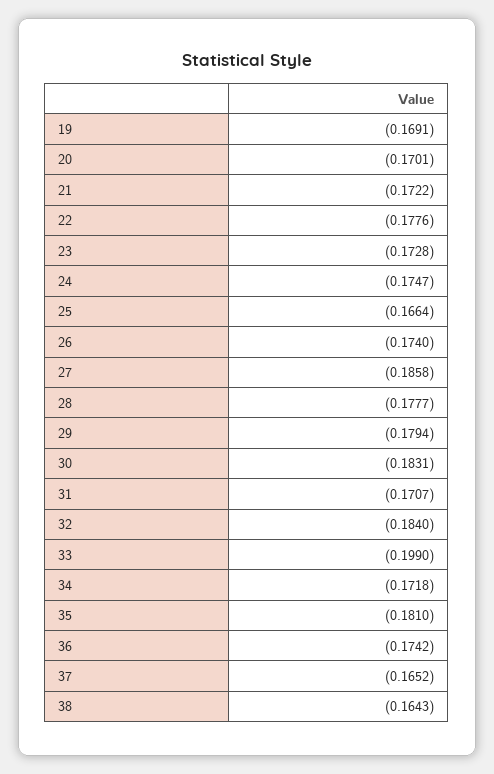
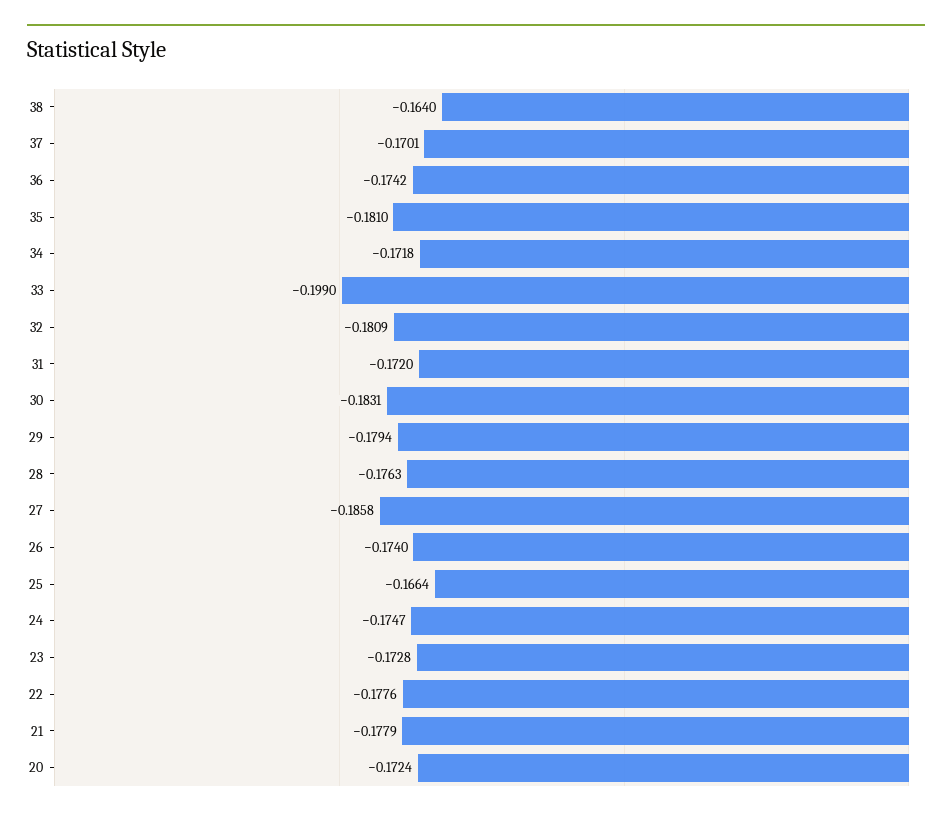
19: -0.1691 -> none
20: -0.1701 -> -0.1724
21: -0.1722 -> -0.1779
28: -0.1777 -> -0.1763
31: -0.1707 -> -0.172
32: -0.184 -> -0.1809
37: -0.1652 -> -0.1701
38: -0.1643 -> -0.164

